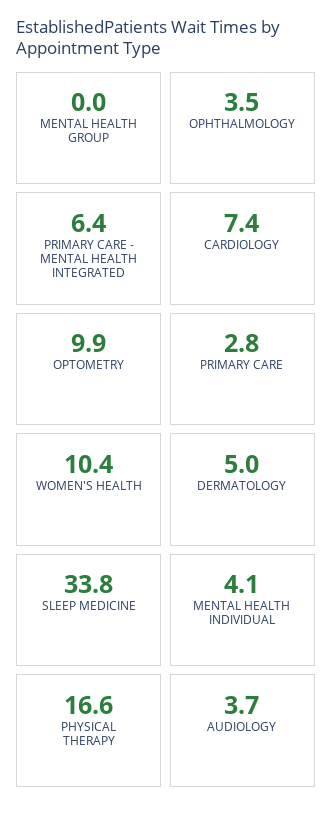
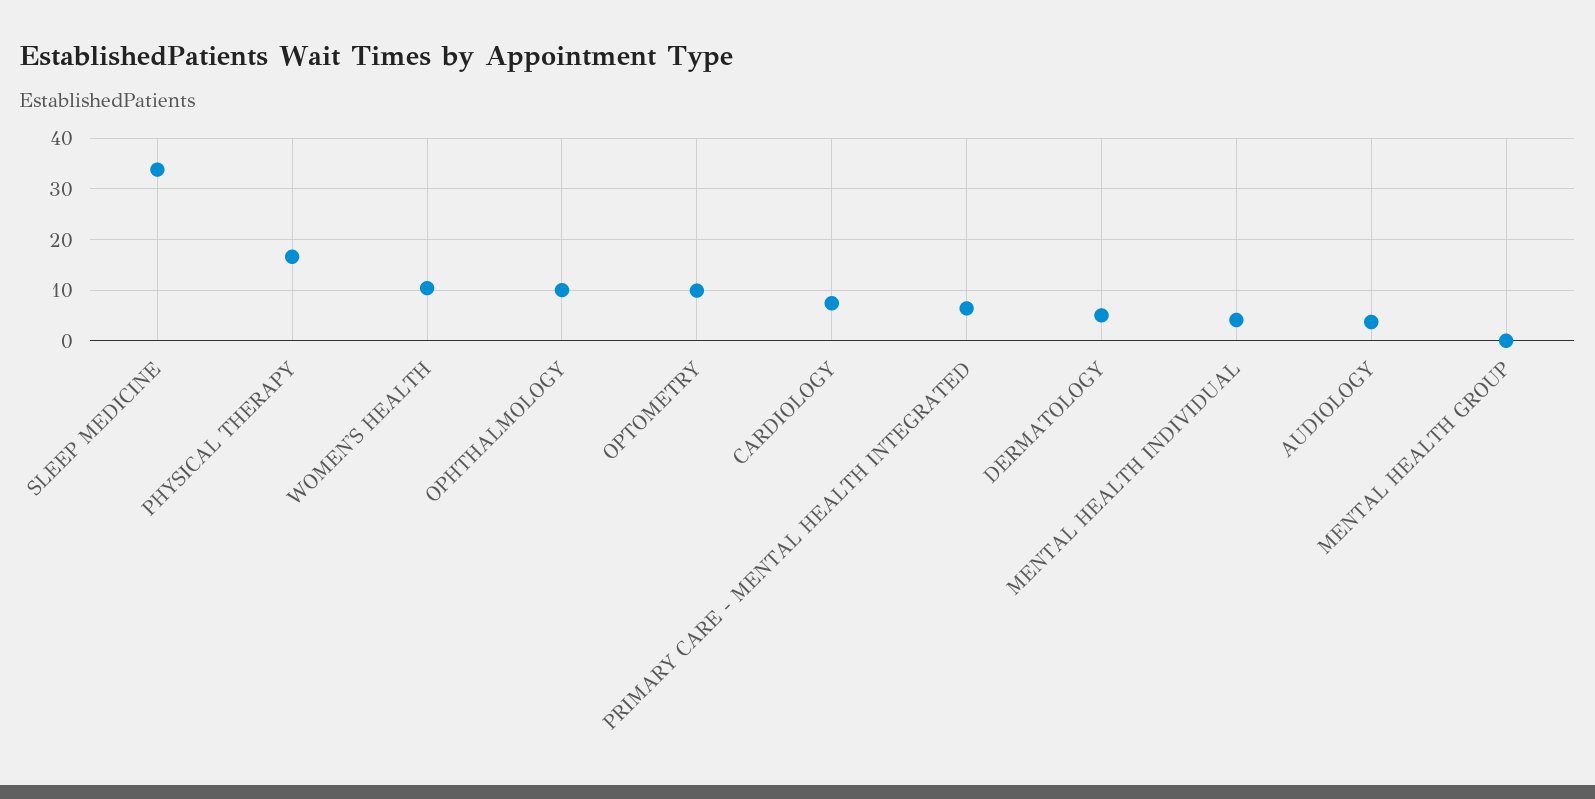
OPHTHALMOLOGY: 3.5 -> 10
PRIMARY CARE: 2.8 -> none

